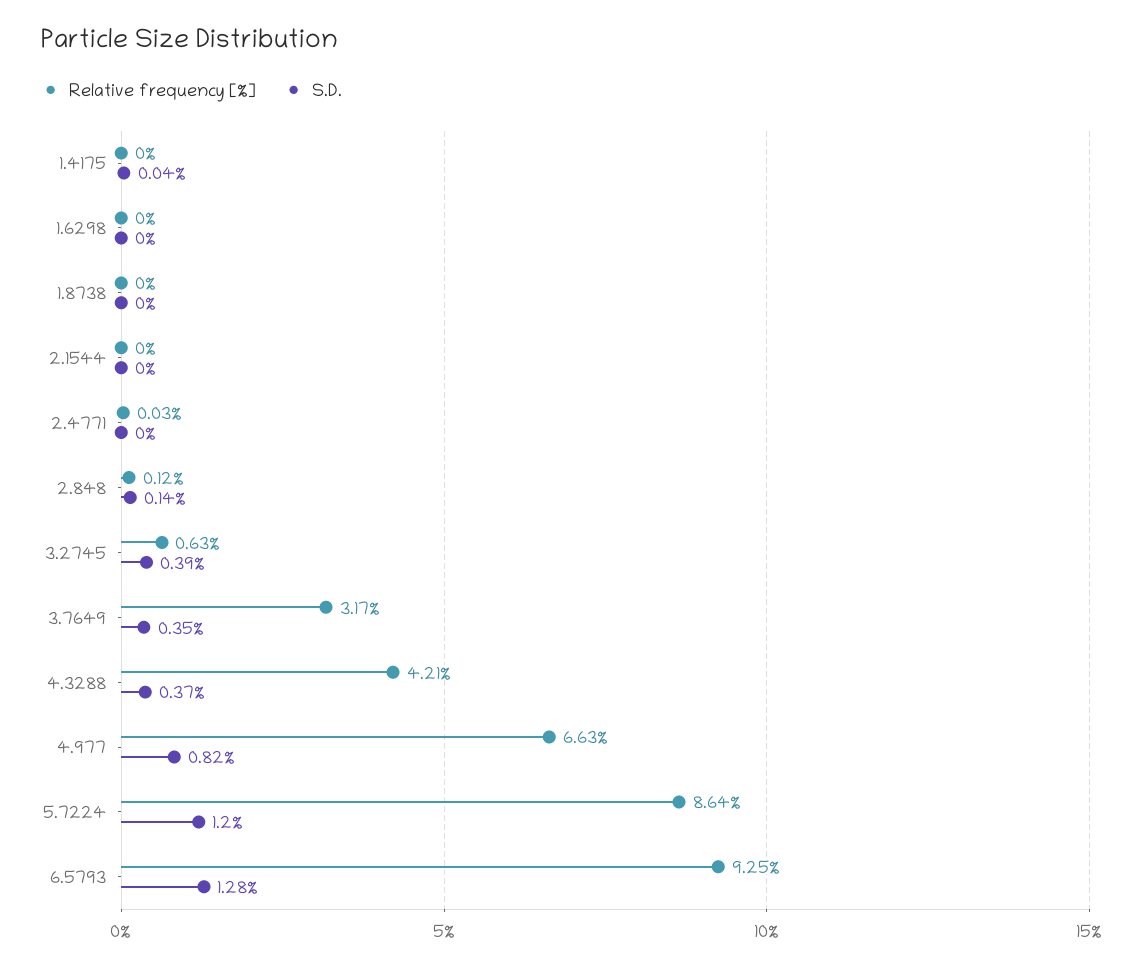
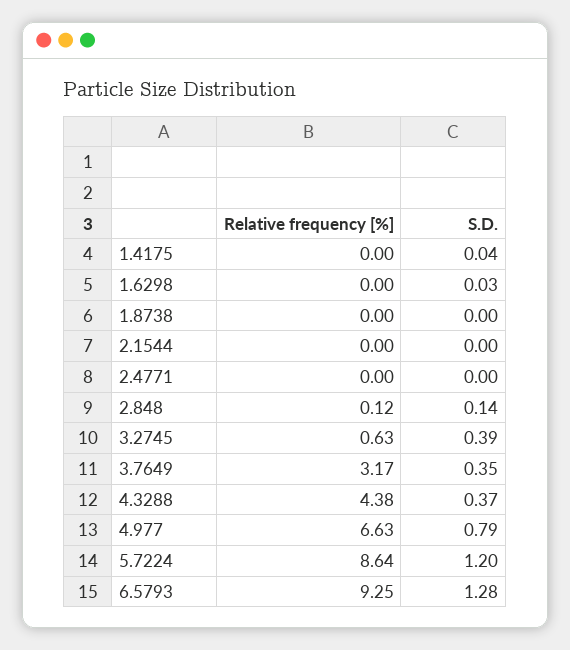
S.D., 1.6298: 0 -> 0.03
Relative frequency [%], 2.4771: 0.03 -> 0
Relative frequency [%], 4.3288: 4.21 -> 4.38
S.D., 4.977: 0.82 -> 0.79

